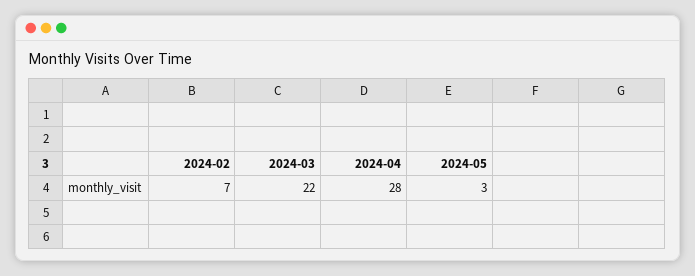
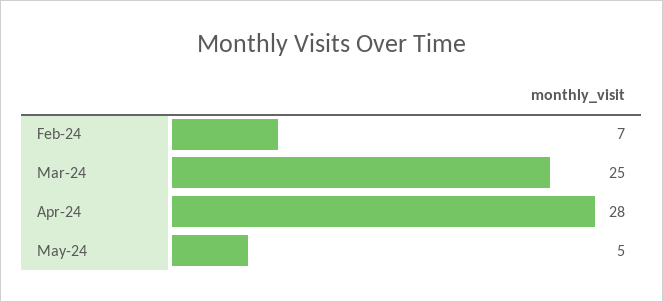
2024-03: 22 -> 25
2024-05: 3 -> 5

